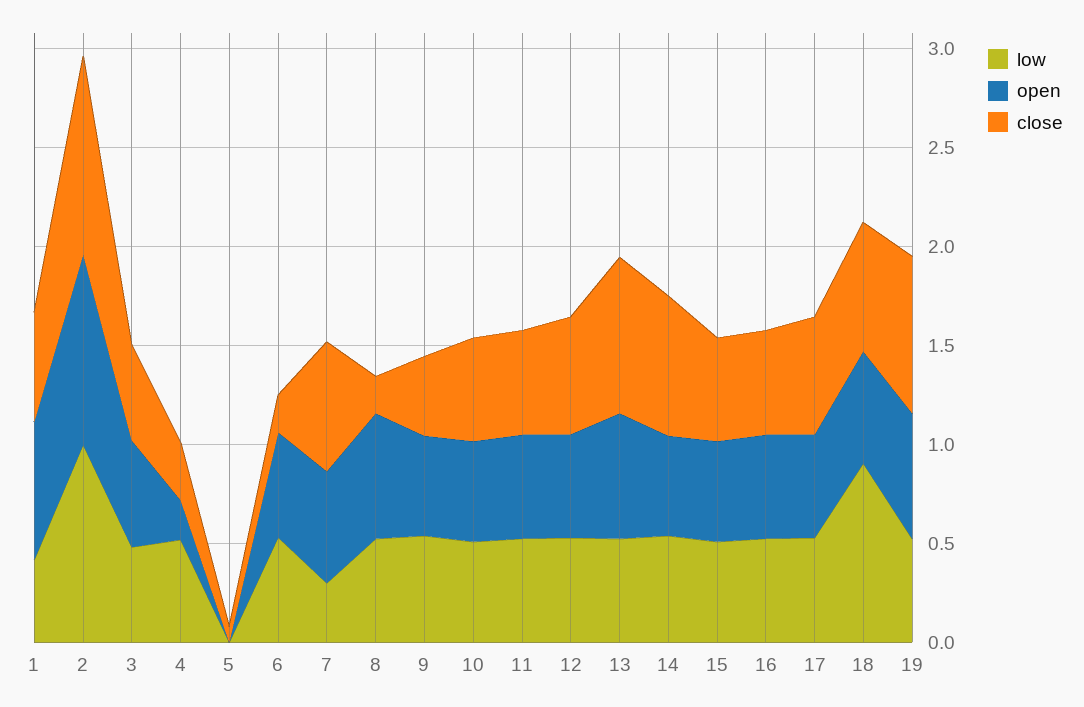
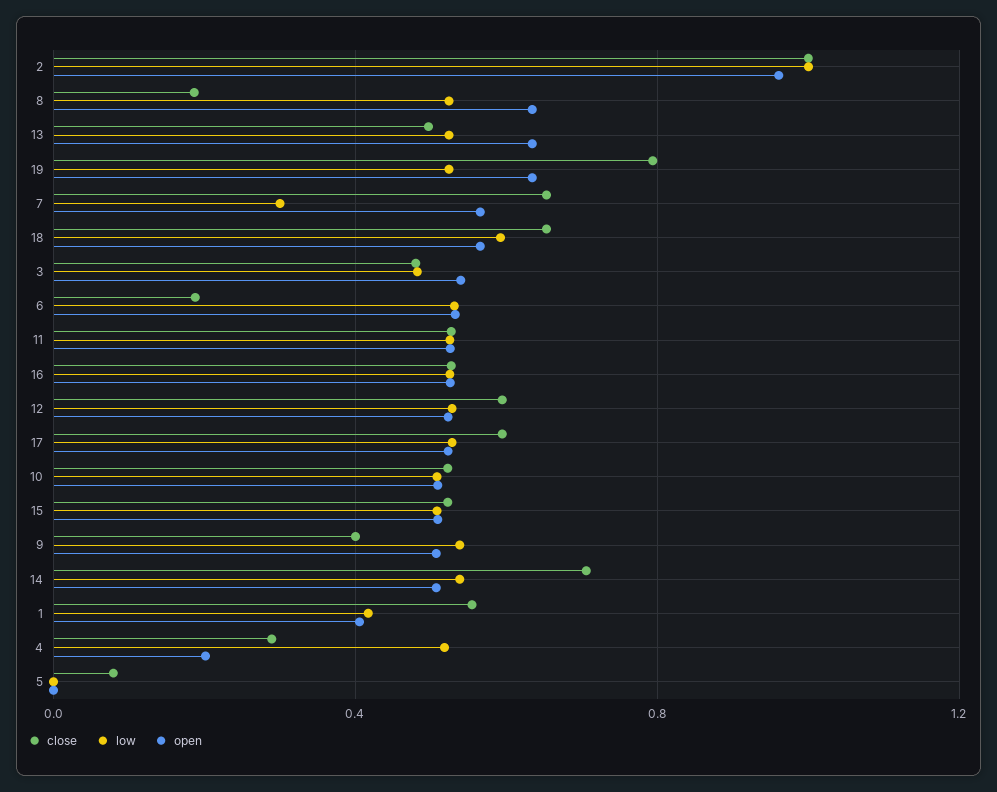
open, 1: 0.7 -> 0.4
close, 13: 0.8 -> 0.5
low, 18: 0.9 -> 0.6

